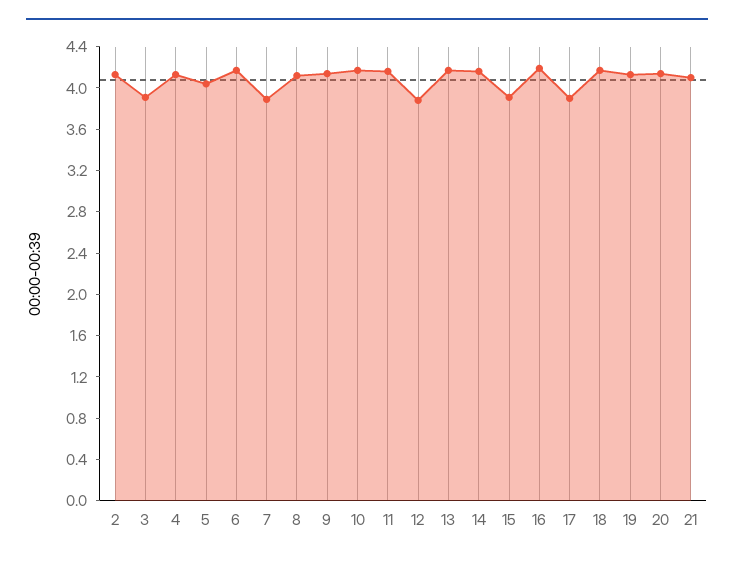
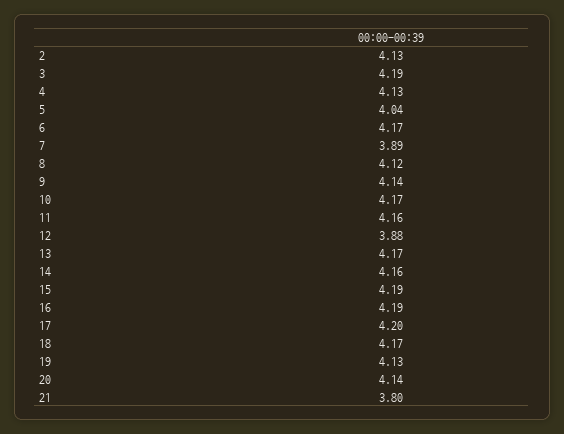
3: 3.9 -> 4.19
15: 3.9 -> 4.19
17: 3.9 -> 4.2
21: 4.1 -> 3.8

